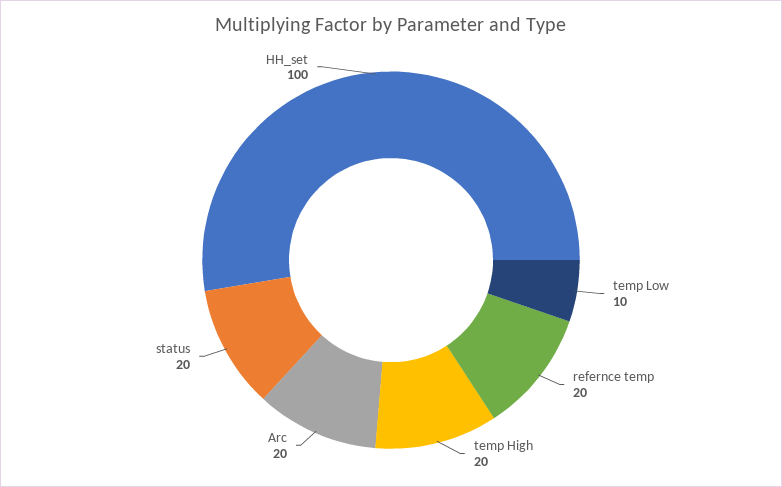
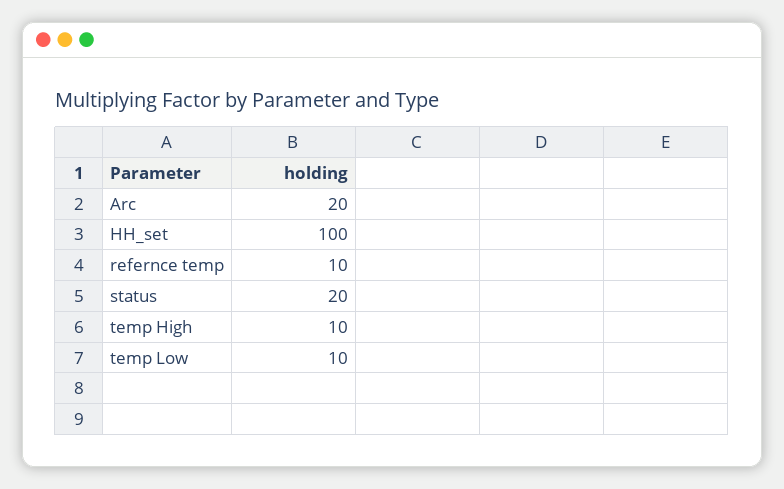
refernce temp: 20 -> 10
temp High: 20 -> 10

